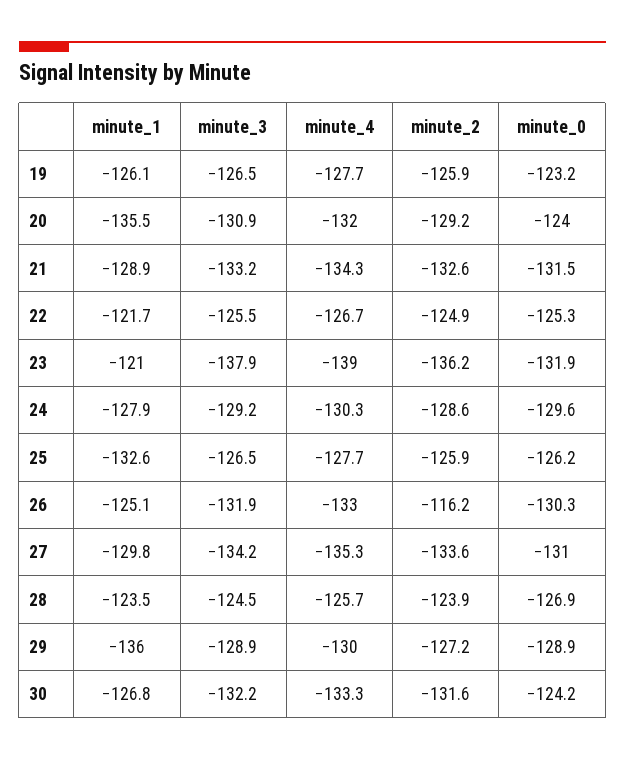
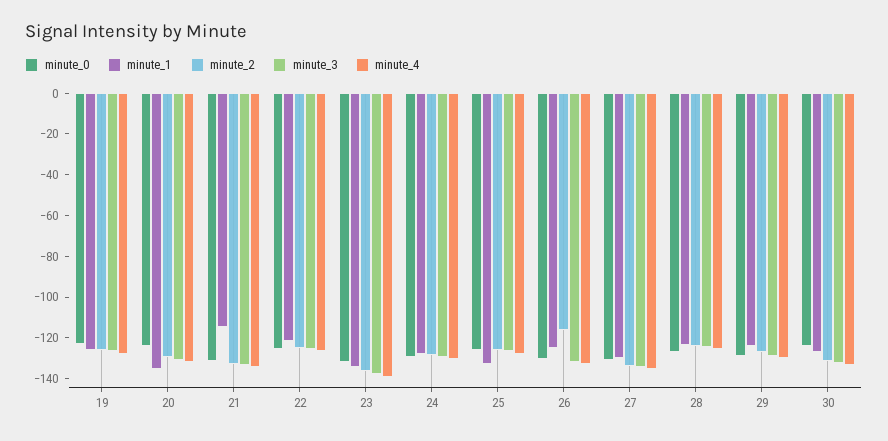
minute_1, 21: -128.9 -> -115
minute_1, 23: -121 -> -135
minute_1, 29: -136 -> -125

